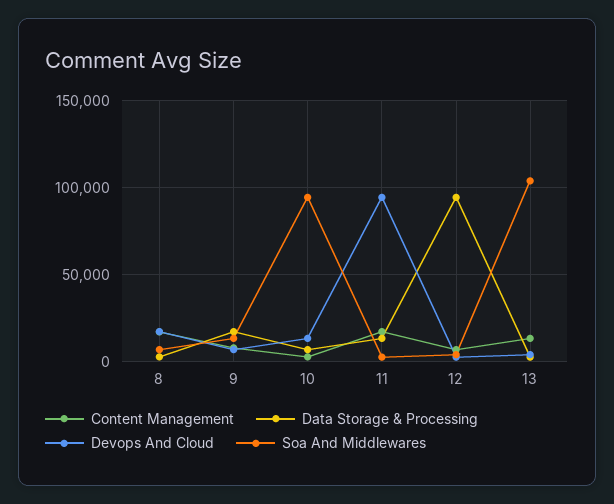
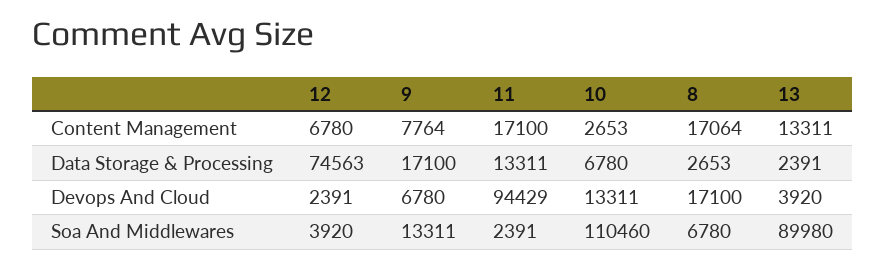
Soa And Middlewares, 10: 95000 -> 110460
Data Storage & Processing, 12: 95000 -> 74563
Soa And Middlewares, 13: 105000 -> 89980

